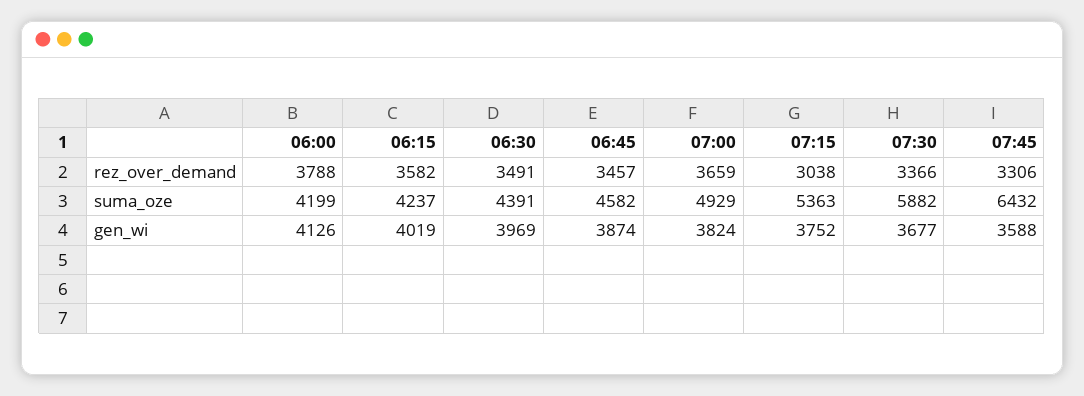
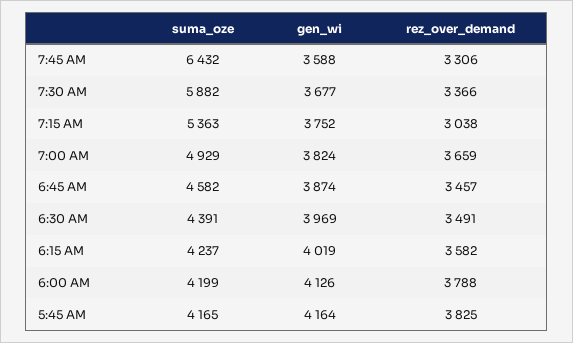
5:45 AM, suma_oze: none -> 4165
5:45 AM, gen_wi: none -> 4164
5:45 AM, rez_over_demand: none -> 3825

